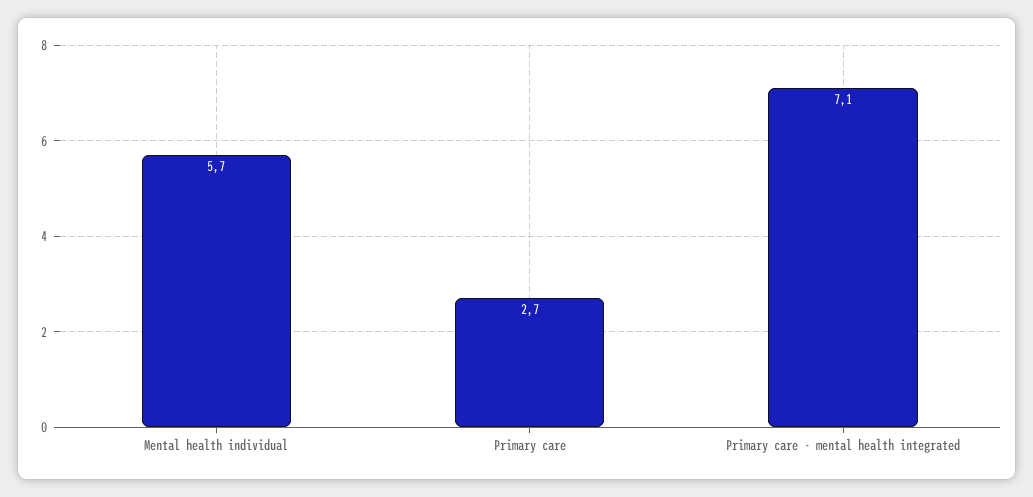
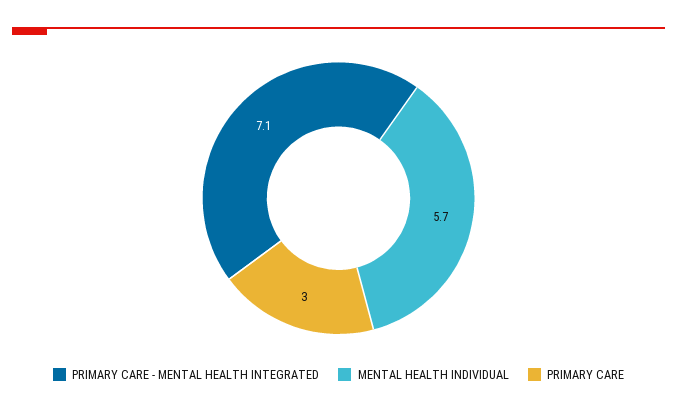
Primary care: 2.7 -> 3

